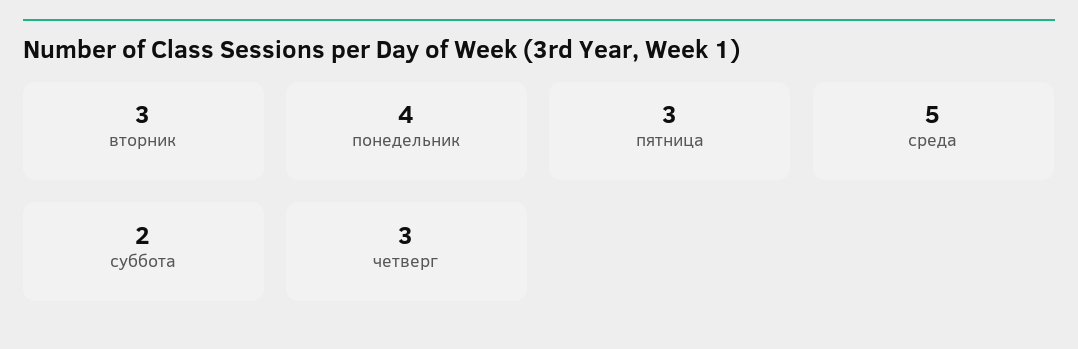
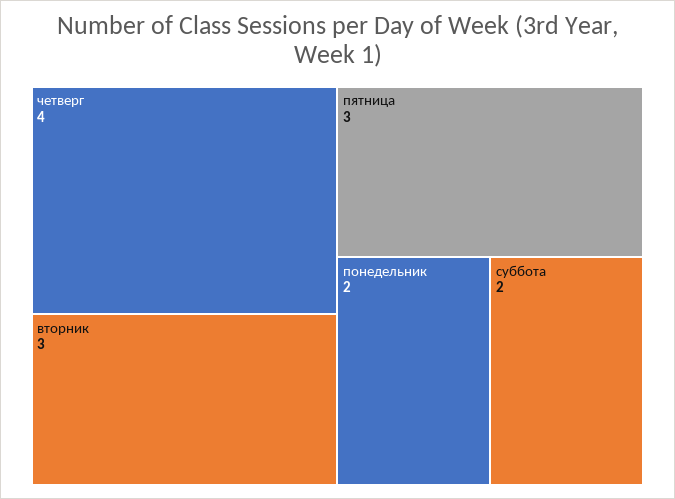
понедельник: 4 -> 2
среда: 5 -> none
четверг: 3 -> 4

